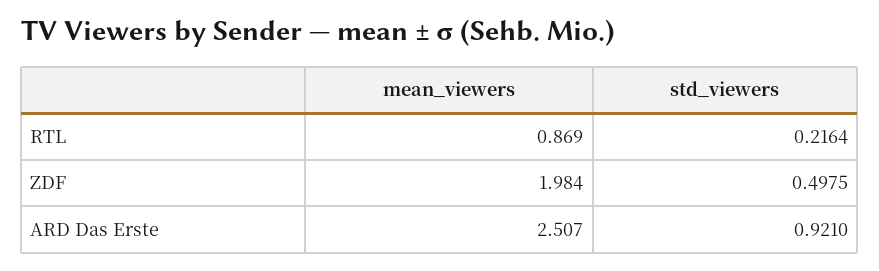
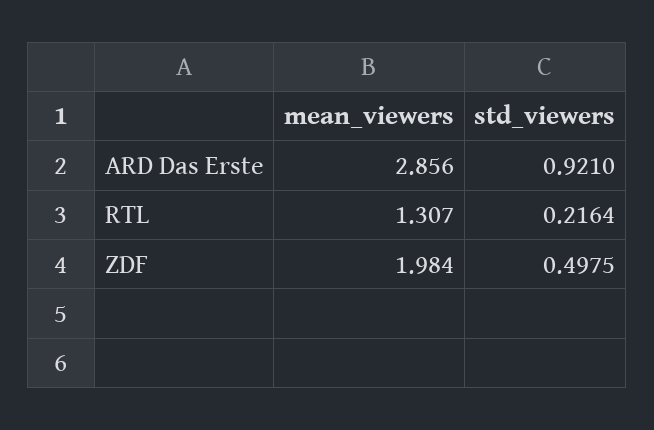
mean_viewers, RTL: 0.869 -> 1.307
mean_viewers, ARD Das Erste: 2.507 -> 2.856

